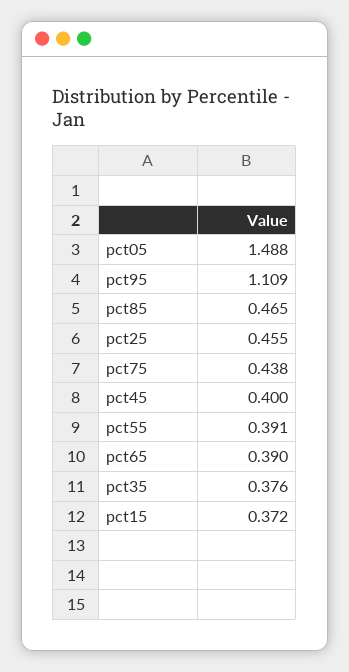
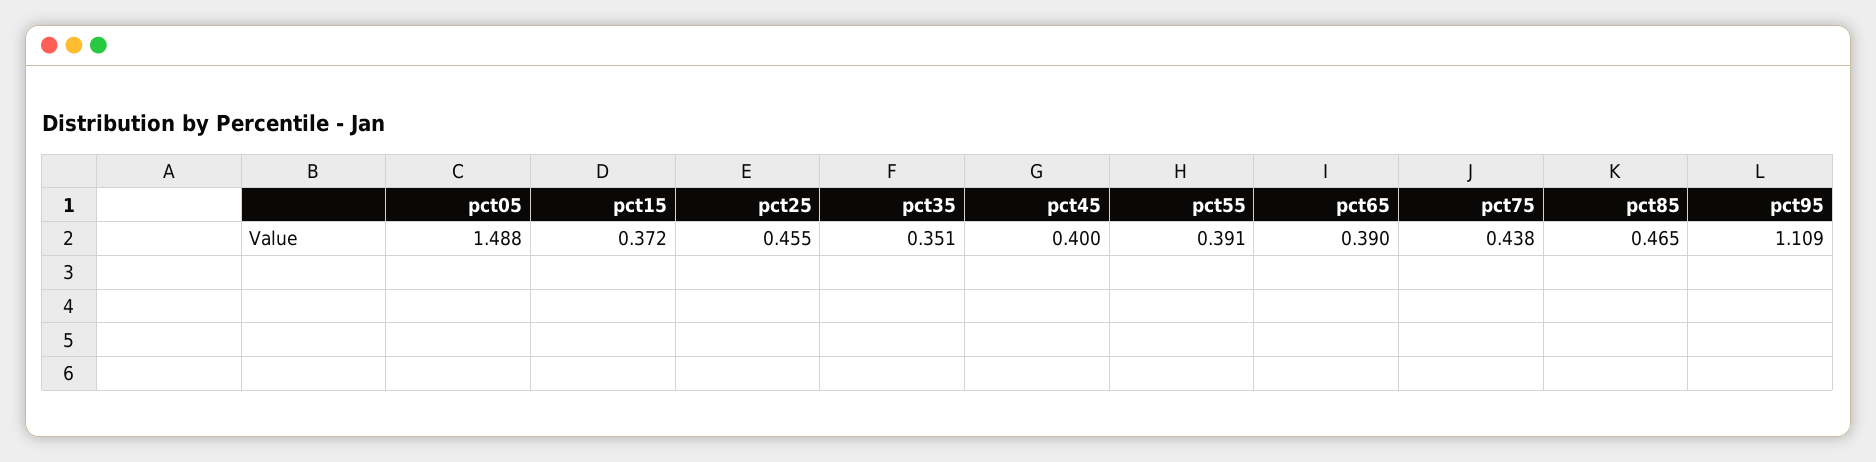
pct35: 0.376 -> 0.351

